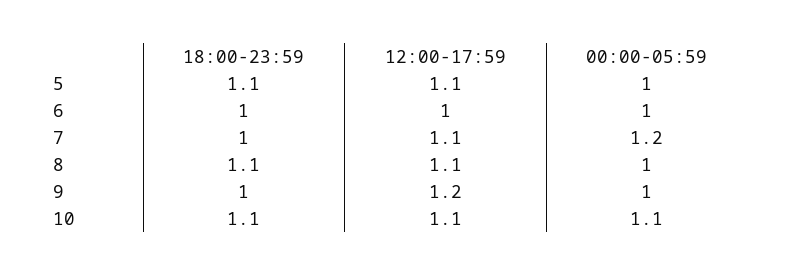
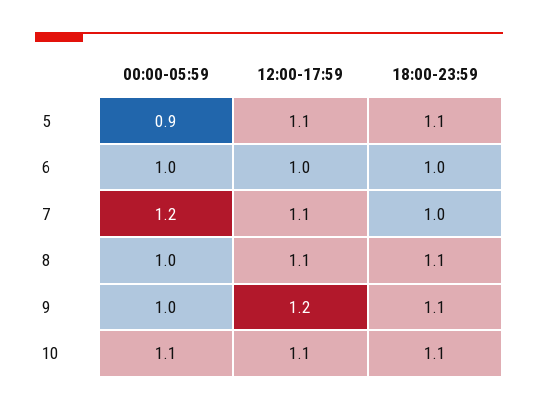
00:00-05:59, 5: 1 -> 0.9
18:00-23:59, 9: 1 -> 1.1

